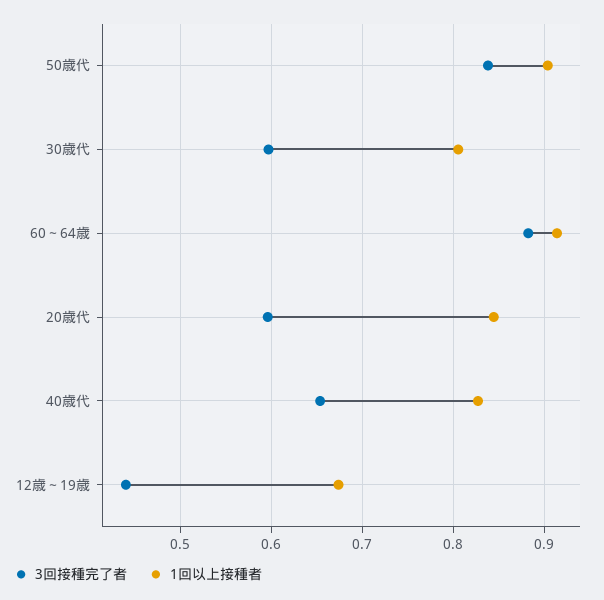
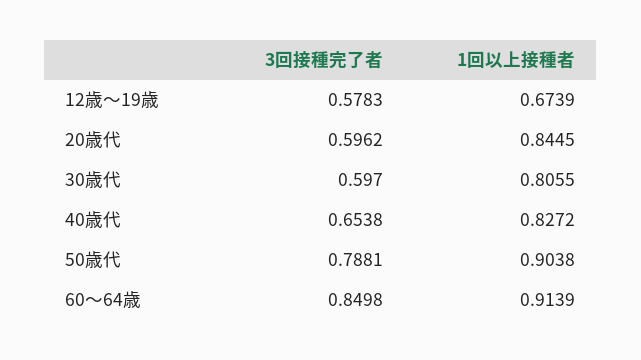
3回接種完了者, 50歳代: 0.84 -> 0.7881
3回接種完了者, 60～64歳: 0.88 -> 0.8498
3回接種完了者, 12歳～19歳: 0.44 -> 0.5783

